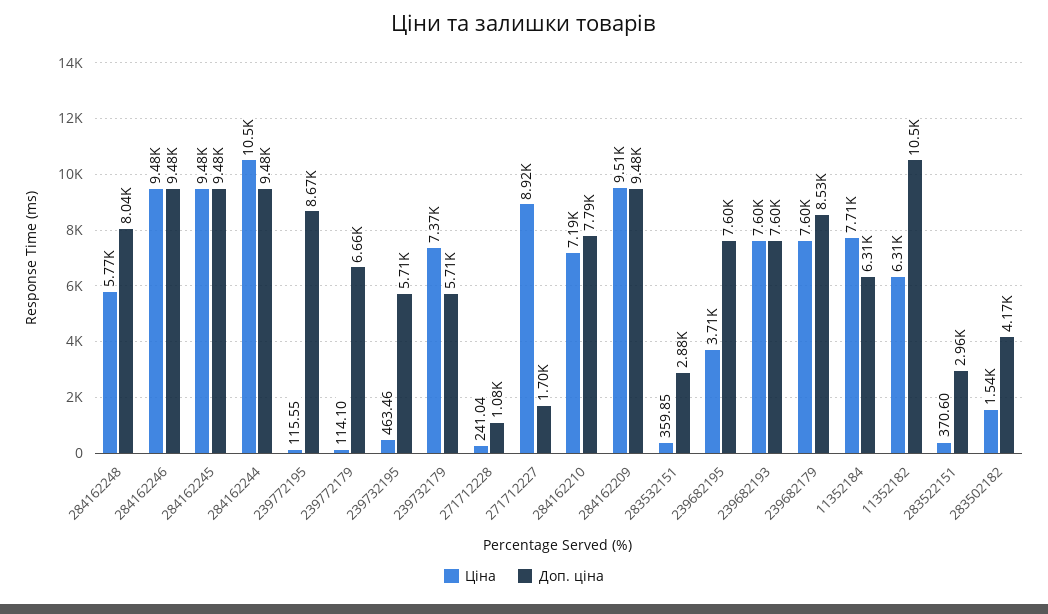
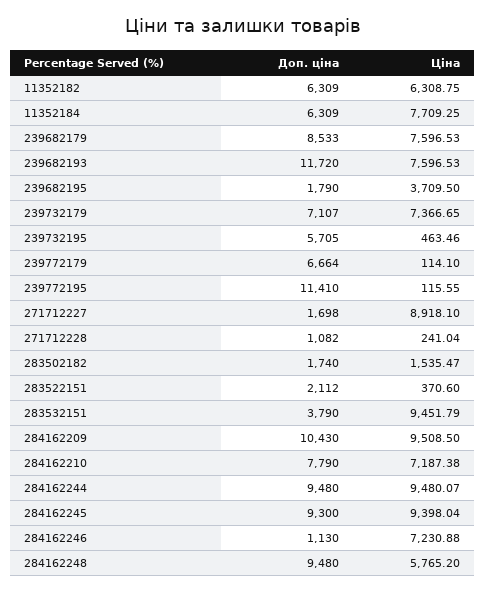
Доп. ціна, 284162248: 8040 -> 9480
Ціна, 284162246: 9480 -> 7230.88
Доп. ціна, 284162246: 9480 -> 1130
Ціна, 284162245: 9480 -> 9398.04
Доп. ціна, 284162245: 9480 -> 9300
Ціна, 284162244: 10500 -> 9480.07
Доп. ціна, 239772195: 8670 -> 11410
Доп. ціна, 239732179: 5710 -> 7107
Доп. ціна, 284162209: 9480 -> 10430
Ціна, 283532151: 359.85 -> 9451.79
Доп. ціна, 283532151: 2880 -> 3790
Доп. ціна, 239682195: 7600 -> 1790
Доп. ціна, 239682193: 7600 -> 11720
Доп. ціна, 11352182: 10500 -> 6309
Доп. ціна, 283522151: 2960 -> 2112
Доп. ціна, 283502182: 4170 -> 1740

